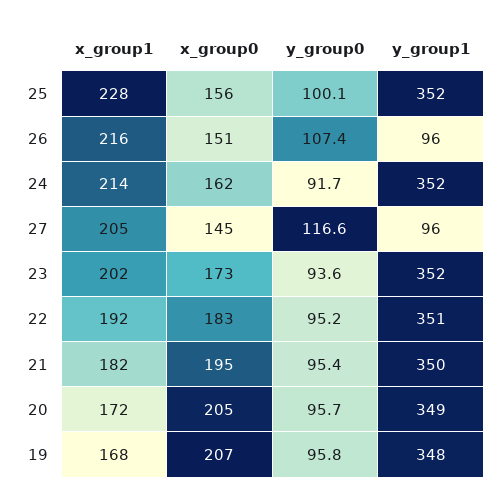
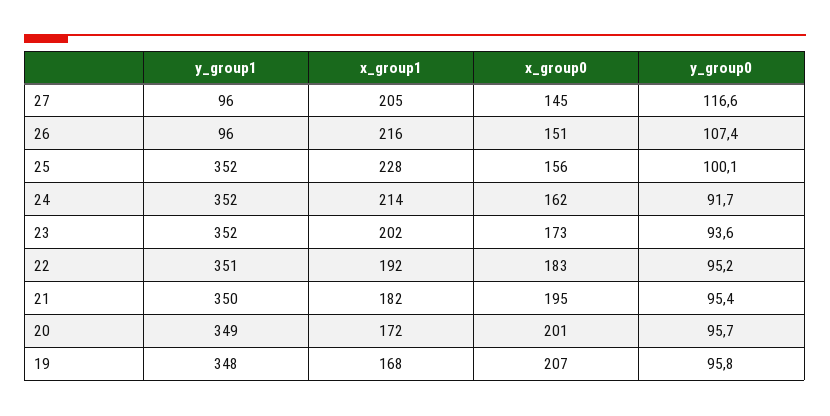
x_group0, 20: 205 -> 201

